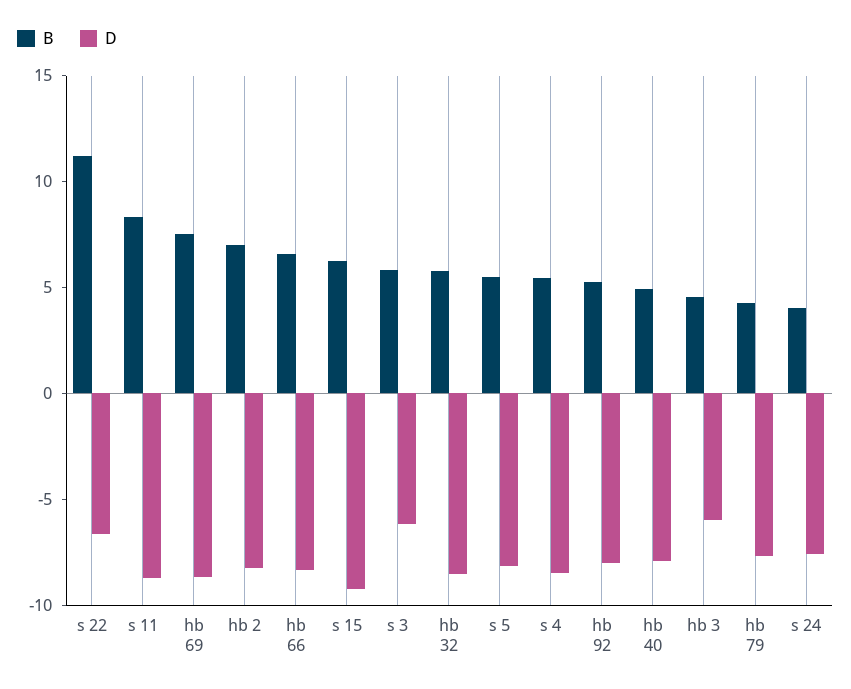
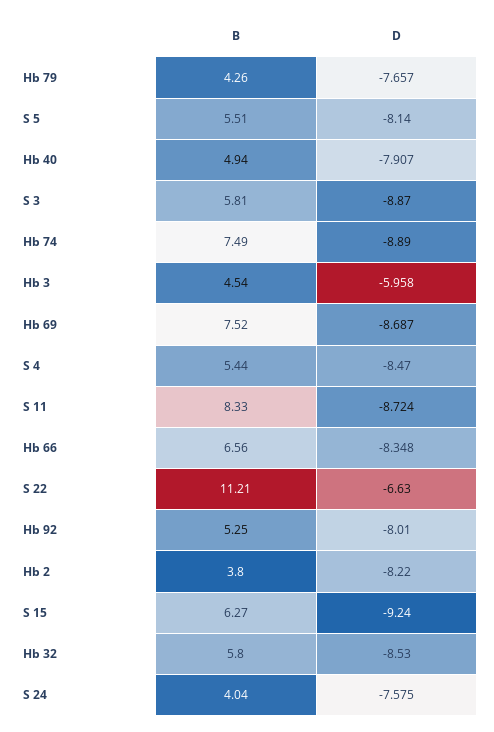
B, hb 2: 7 -> 3.8
D, s 3: -6 -> -8.87
B, Hb 74: none -> 7.49
D, Hb 74: none -> -8.89

